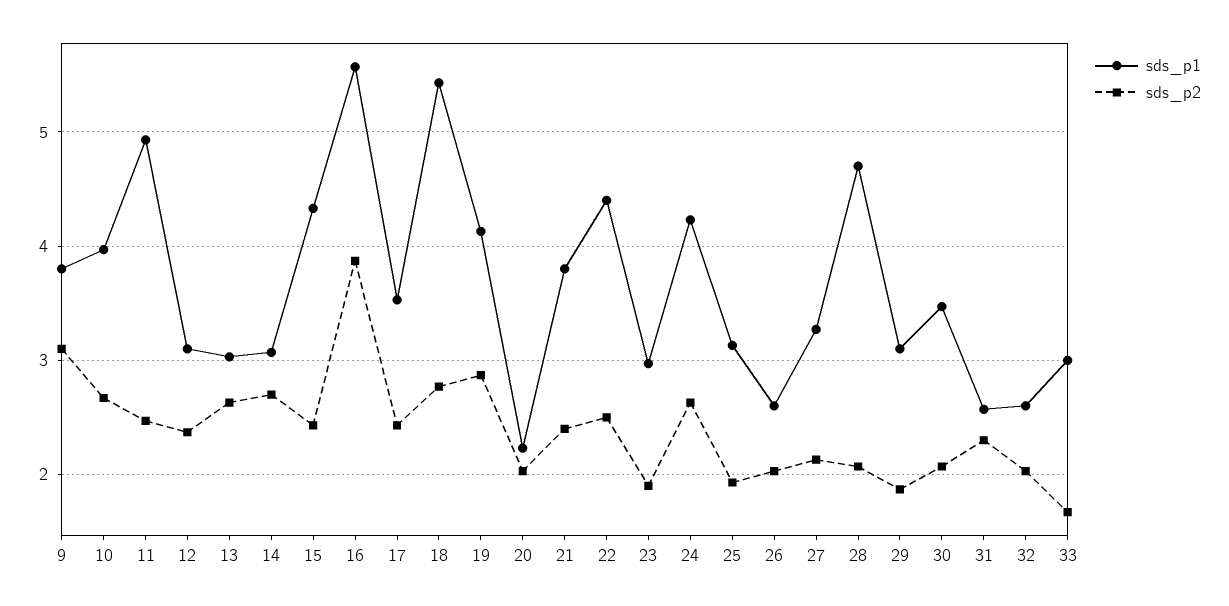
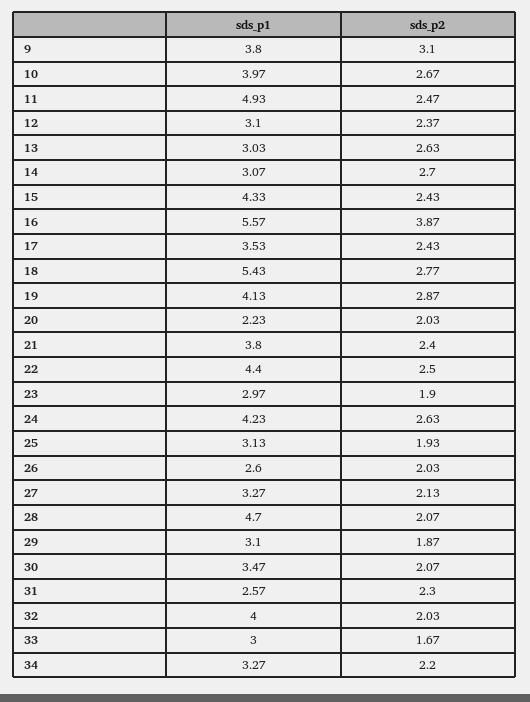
sds_p1, 32: 2.6 -> 4
sds_p1, 34: none -> 3.27
sds_p2, 34: none -> 2.2

